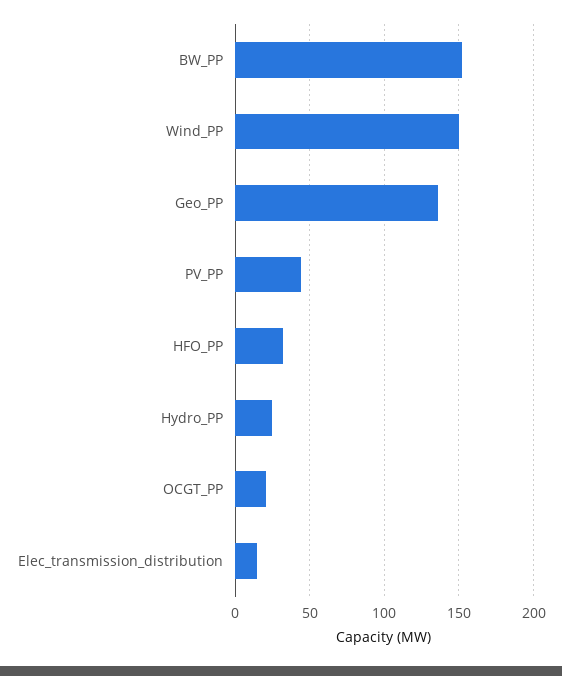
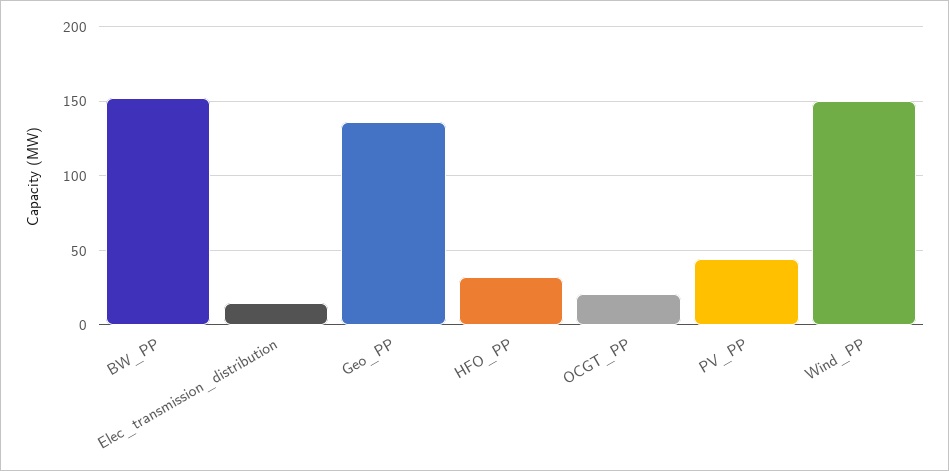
Hydro_PP: 25 -> none

